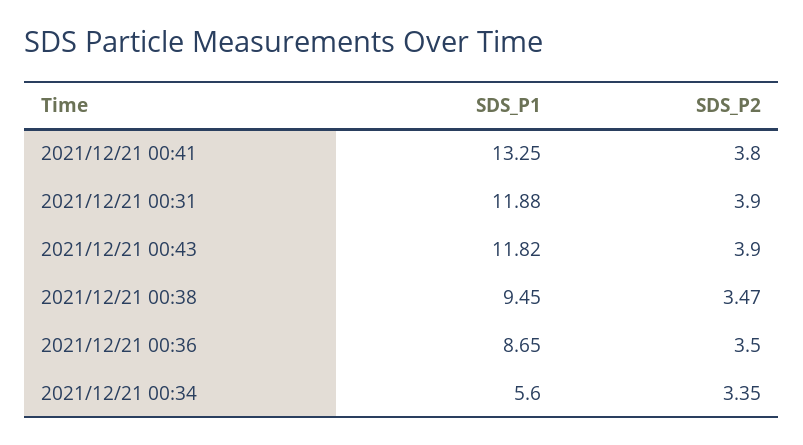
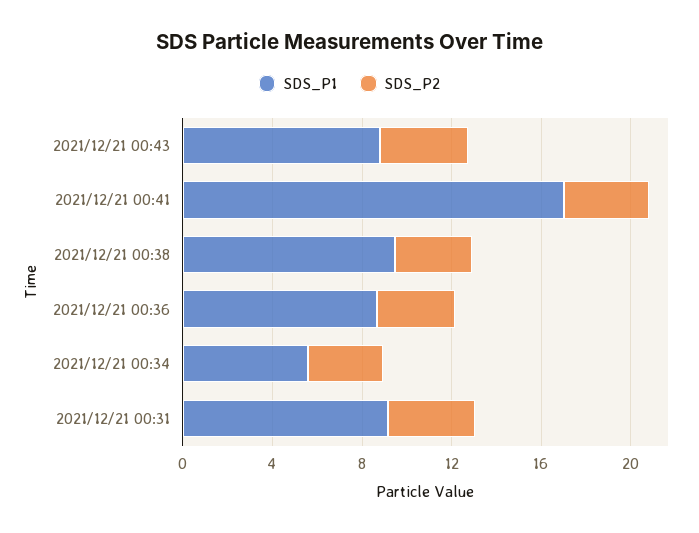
SDS_P1, 2021/12/21 00:41: 13.25 -> 17
SDS_P1, 2021/12/21 00:31: 11.88 -> 9
SDS_P1, 2021/12/21 00:43: 11.82 -> 9

